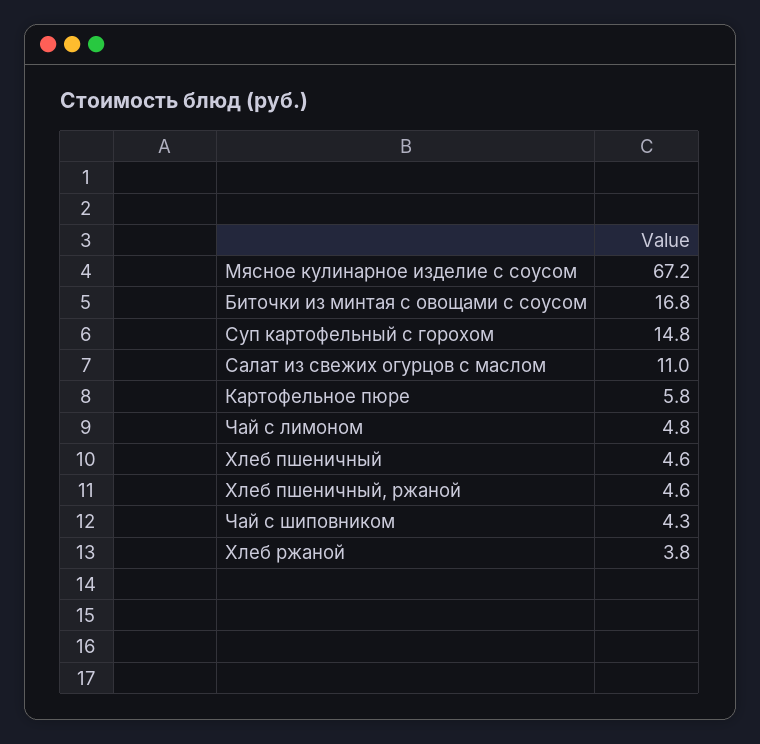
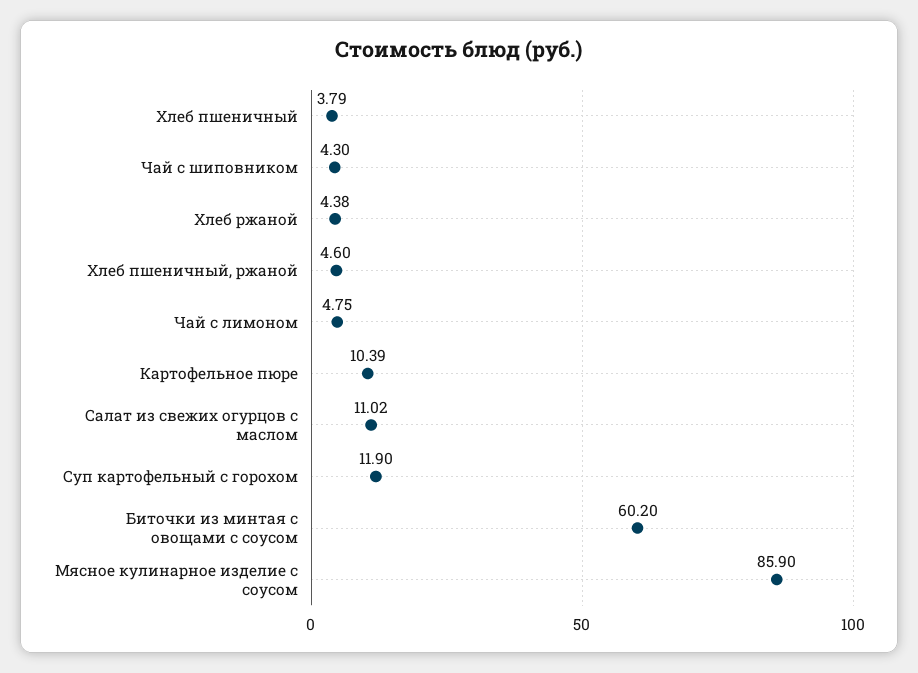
Мясное кулинарное изделие с соусом: 67.2 -> 85.9
Биточки из минтая с овощами с соусом: 16.8 -> 60.2
Суп картофельный с горохом: 14.8 -> 11.9
Картофельное пюре: 5.8 -> 10.39
Хлеб пшеничный: 4.6 -> 3.79
Хлеб ржаной: 3.8 -> 4.38

